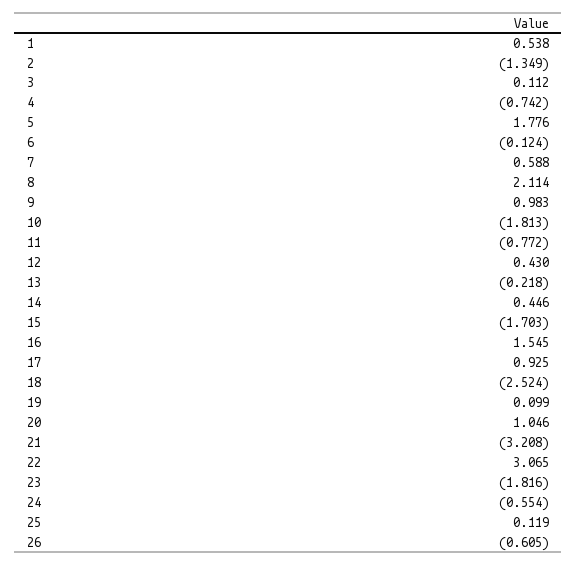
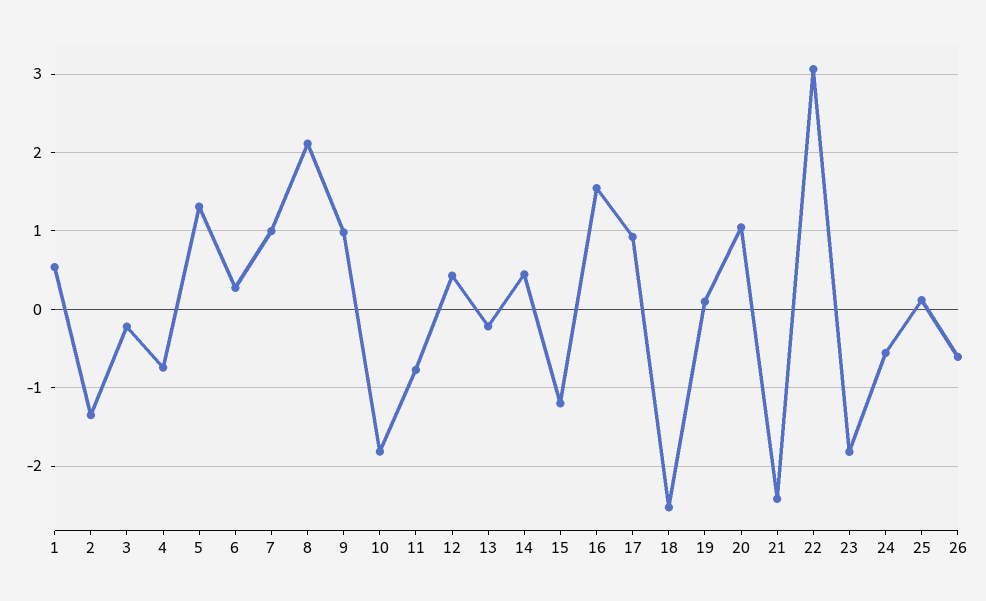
3: 0.112 -> -0.2
5: 1.776 -> 1.3
6: -0.124 -> 0.3
7: 0.588 -> 1
15: -1.703 -> -1.2
21: -3.208 -> -2.4

